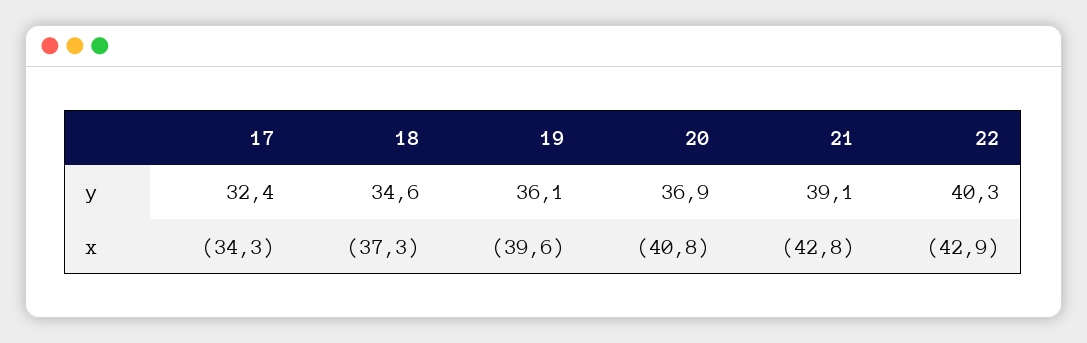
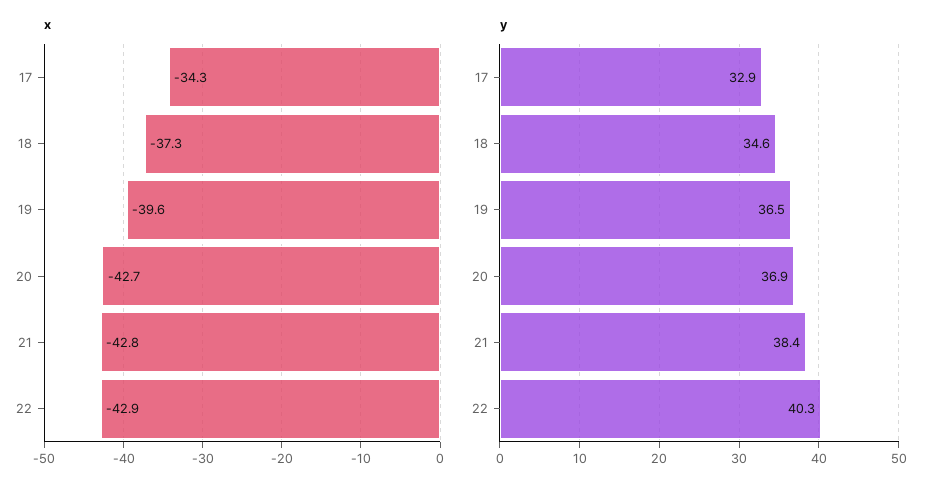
y, 17: 32.4 -> 32.9
y, 19: 36.1 -> 36.5
y, 21: 39.1 -> 38.4
x, 20: -40.8 -> -42.7

